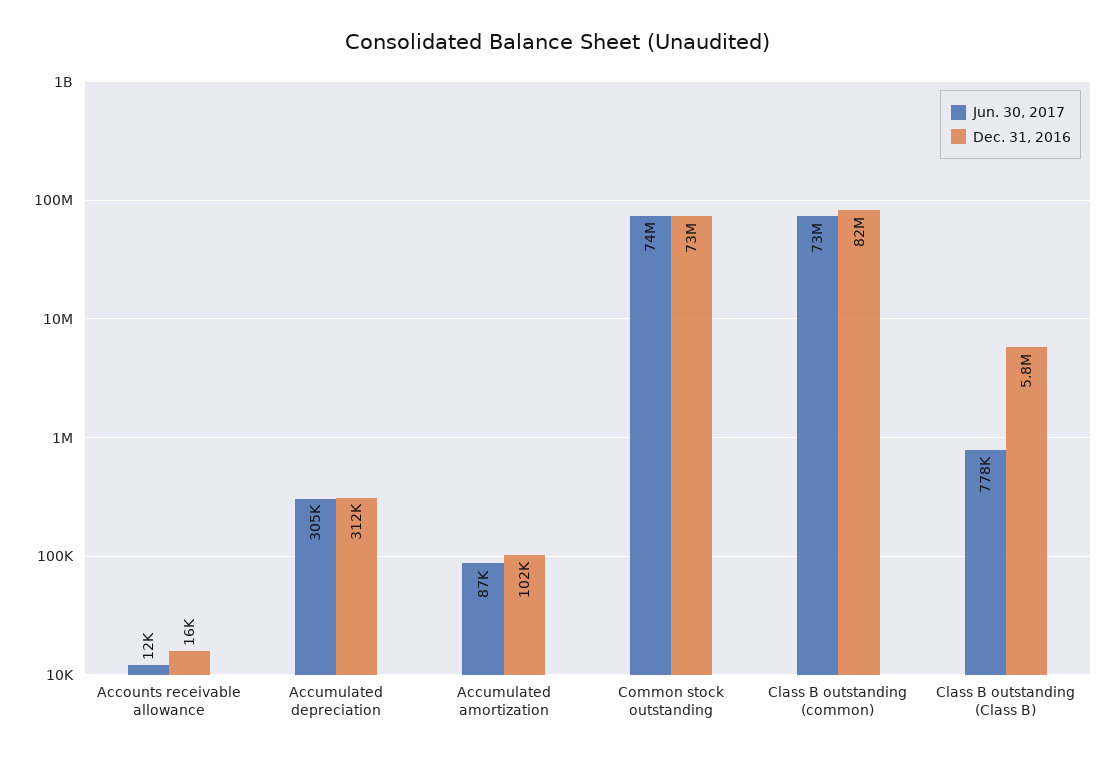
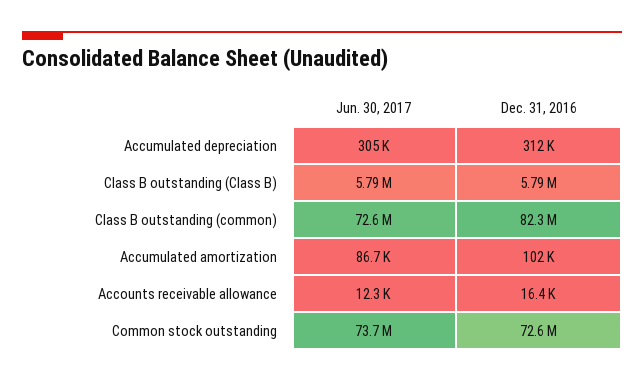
Jun. 30, 2017, Class B outstanding (Class B): 778000 -> 5790000

